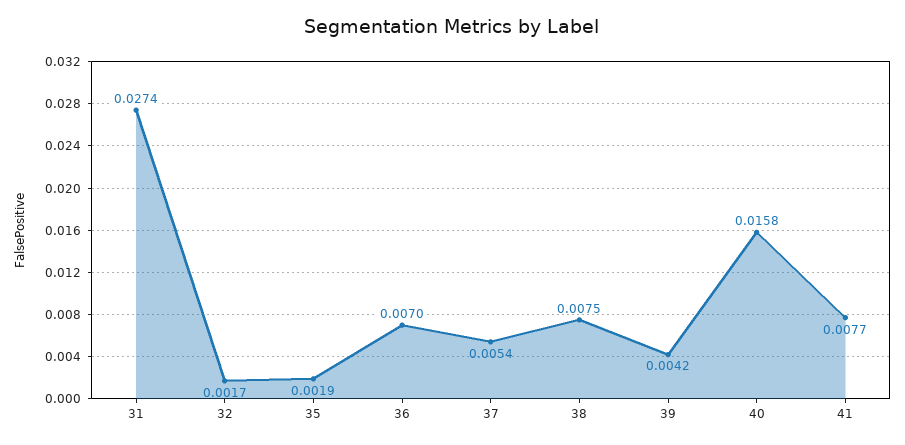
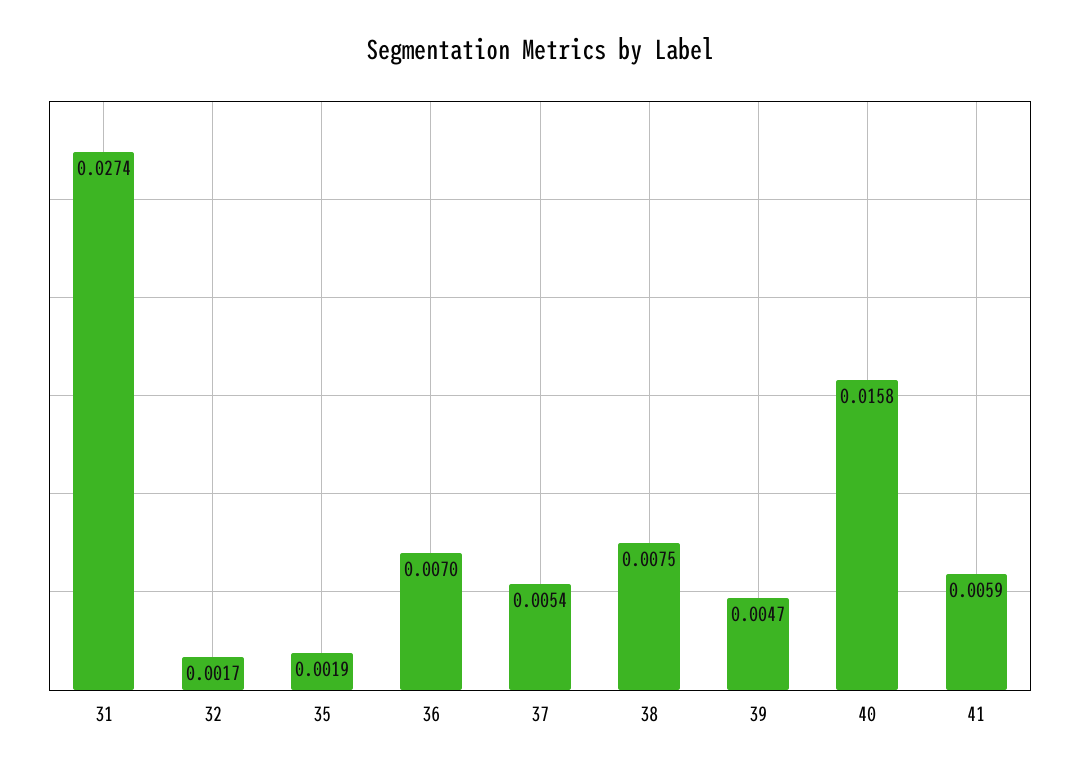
39: 0.0042 -> 0.0047
41: 0.0077 -> 0.0059

